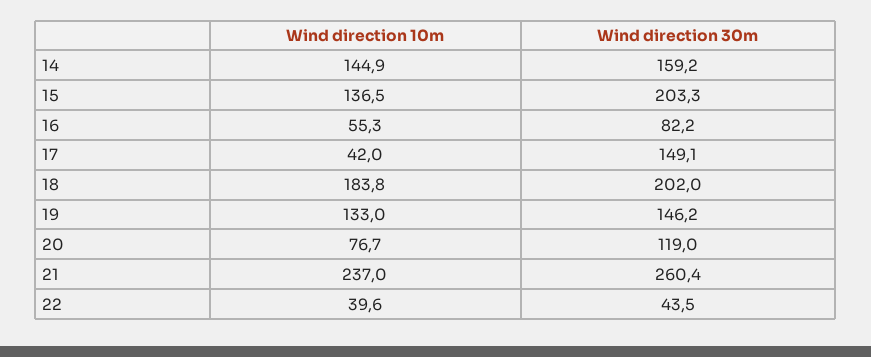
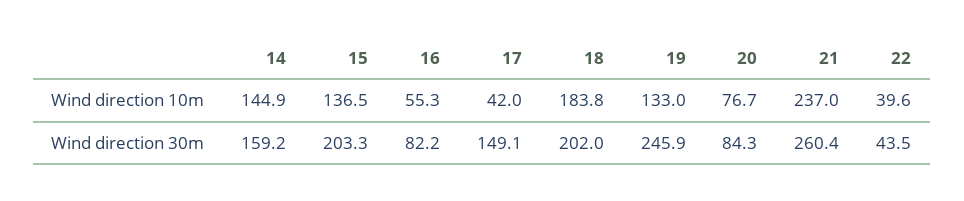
Wind direction 30m, 19: 146.2 -> 245.9
Wind direction 30m, 20: 119 -> 84.3

